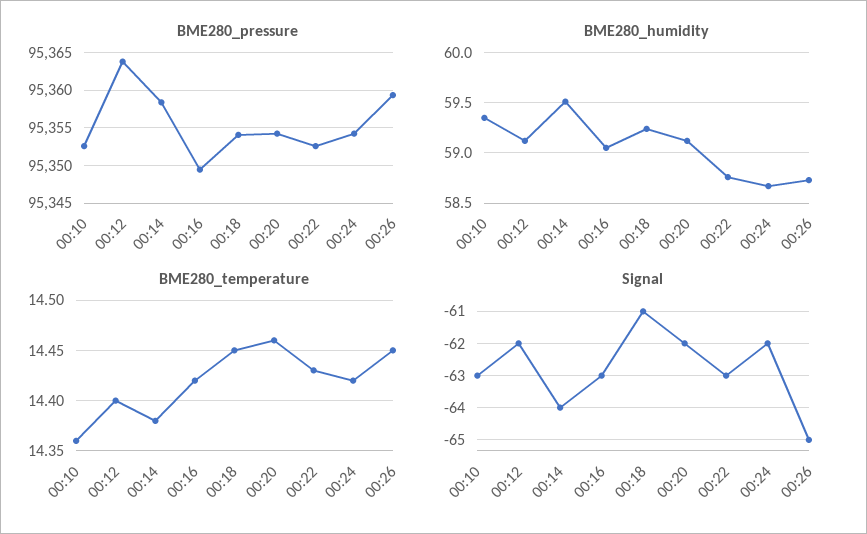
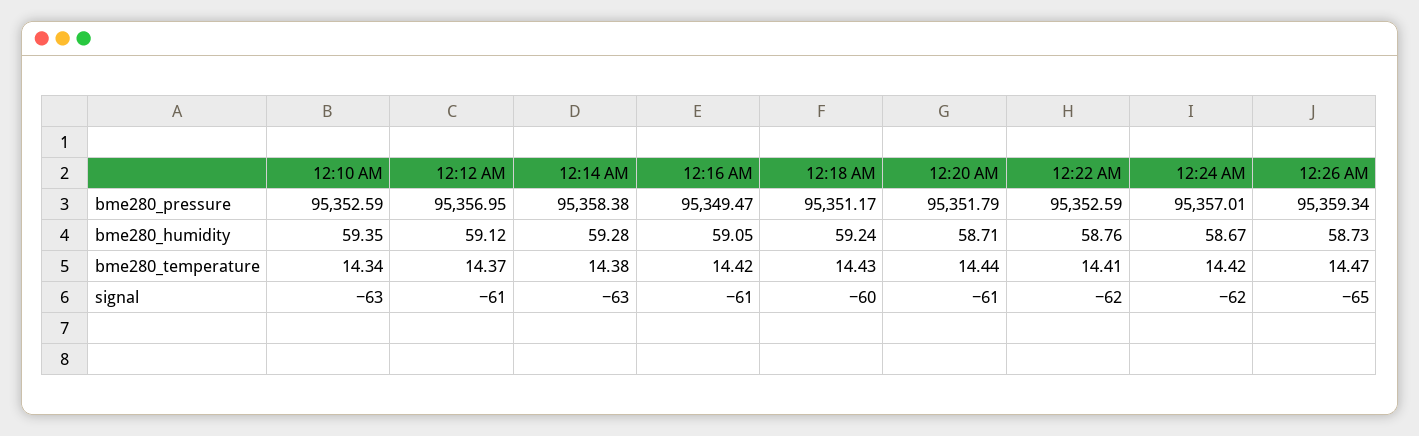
BME280_pressure, 00:12: 95364 -> 95356.95
BME280_pressure, 00:18: 95354 -> 95351.17
BME280_pressure, 00:20: 95354 -> 95351.79
BME280_pressure, 00:24: 95354 -> 95357.01
BME280_humidity, 00:14: 59.5 -> 59.28
BME280_humidity, 00:20: 59.1 -> 58.71
BME280_temperature, 00:10: 14.36 -> 14.34
BME280_temperature, 00:12: 14.4 -> 14.37
BME280_temperature, 00:18: 14.45 -> 14.43
BME280_temperature, 00:20: 14.46 -> 14.44
BME280_temperature, 00:22: 14.43 -> 14.41
BME280_temperature, 00:26: 14.45 -> 14.47
Signal, 00:12: -62 -> -61
Signal, 00:14: -64 -> -63
Signal, 00:16: -63 -> -61
Signal, 00:18: -61 -> -60
Signal, 00:20: -62 -> -61
Signal, 00:22: -63 -> -62

